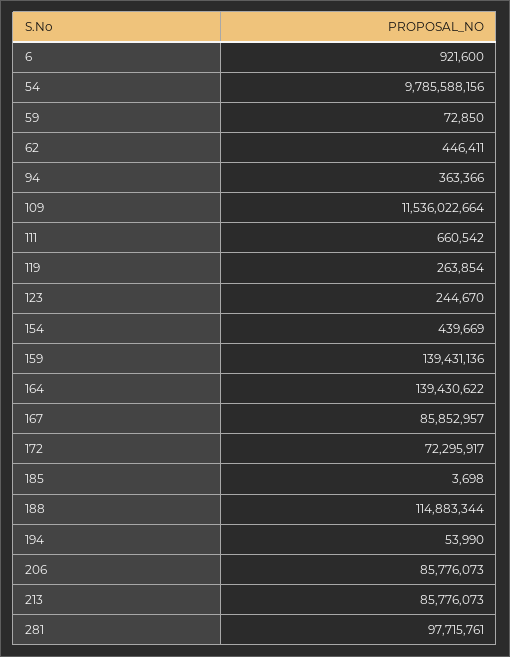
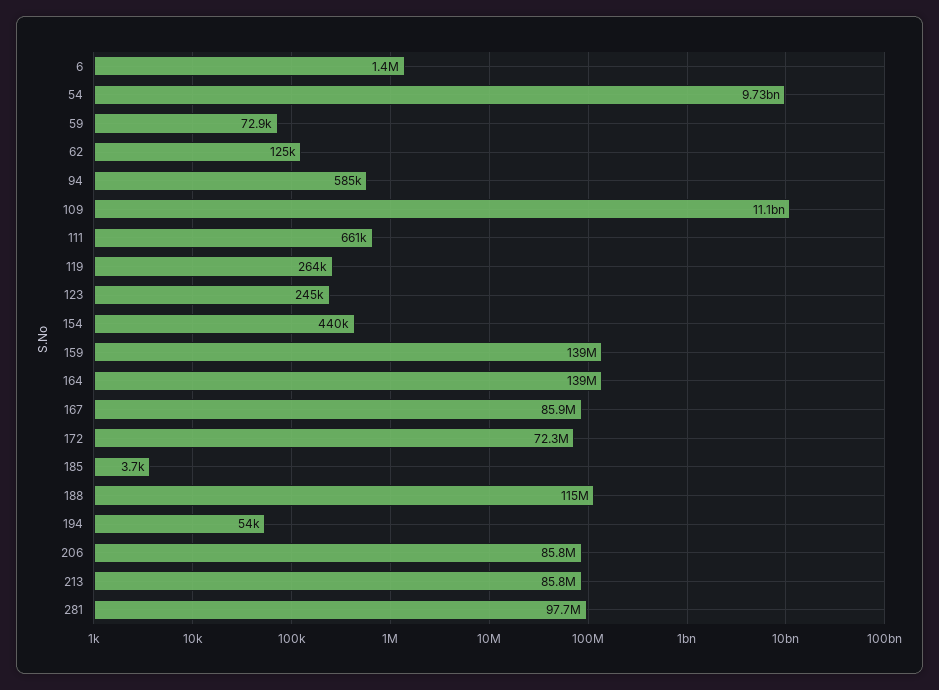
6: 921600 -> 1400000
54: 9785588156 -> 9730000000
62: 446411 -> 125000
94: 363366 -> 585000
109: 11536022664 -> 11100000000

